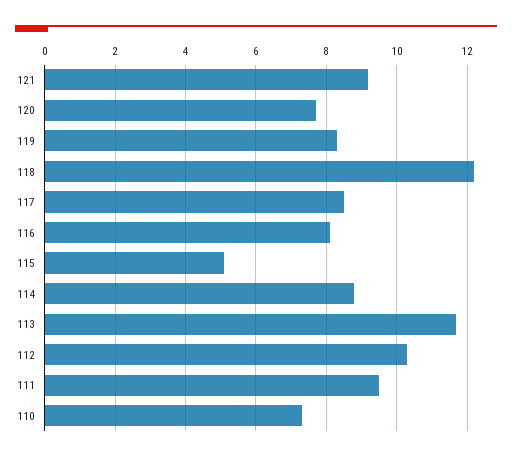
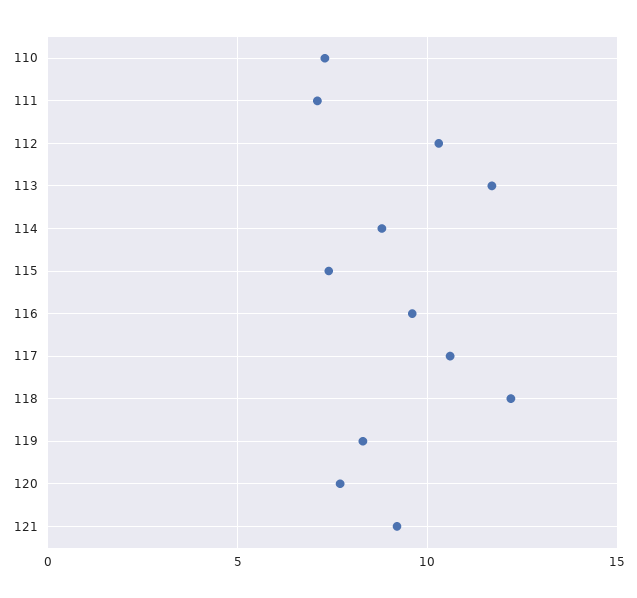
117: 8.5 -> 10.5
116: 8 -> 9.5
115: 5 -> 7.5
111: 9.5 -> 7

